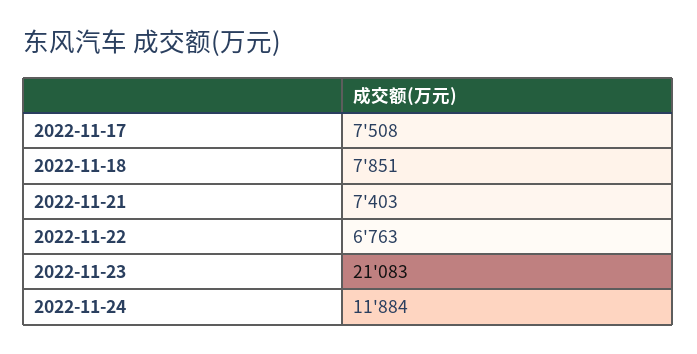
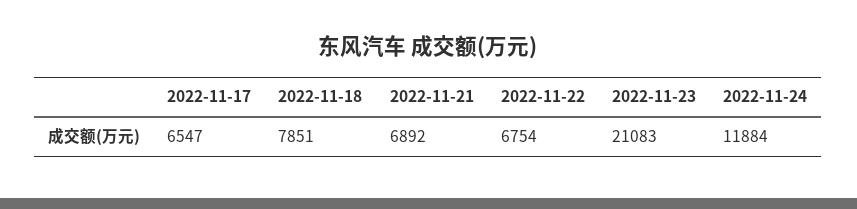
2022-11-17: 7508 -> 6547
2022-11-21: 7403 -> 6892
2022-11-22: 6763 -> 6754

